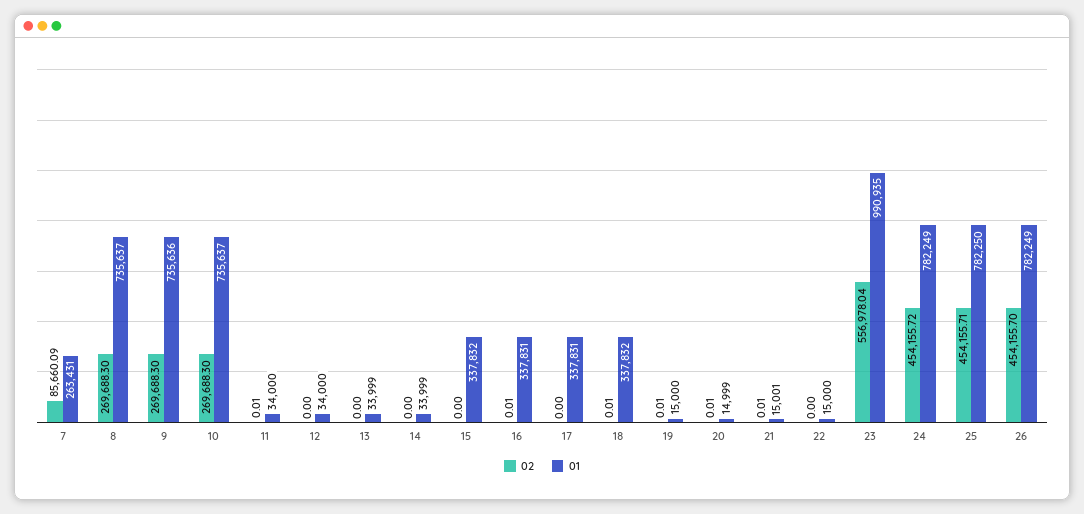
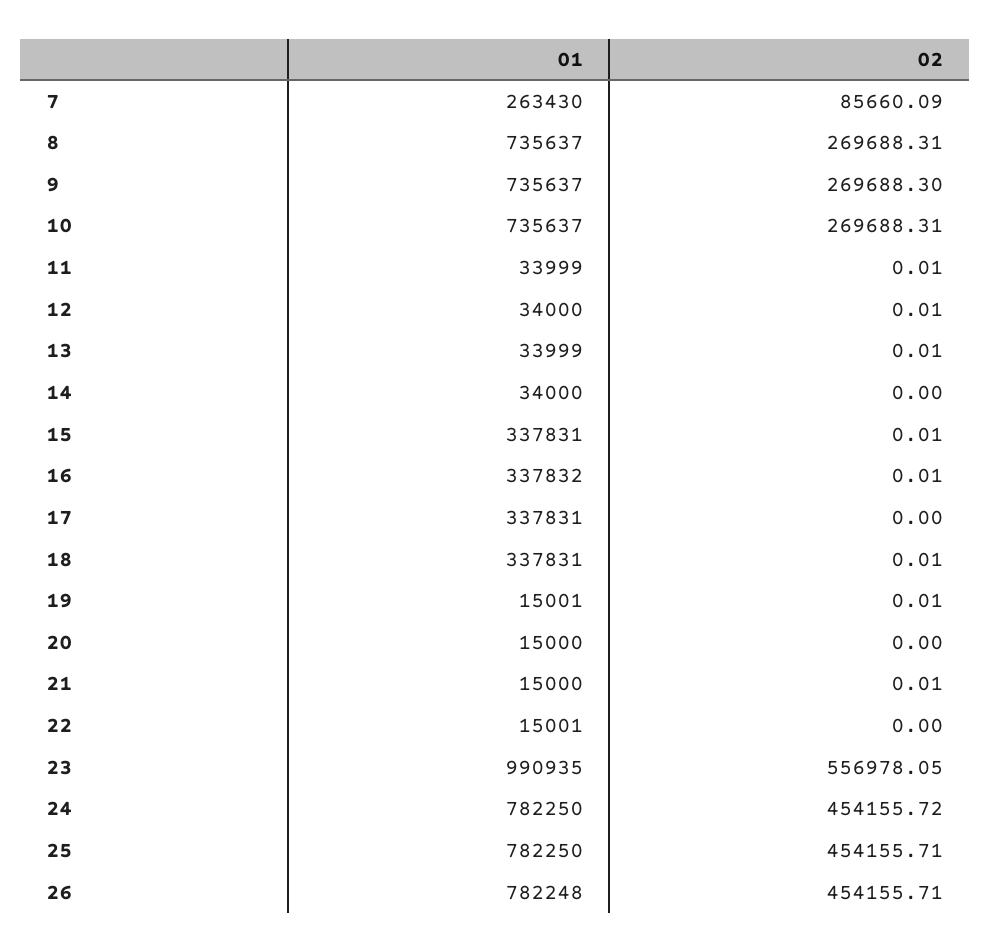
01, 7: 263431 -> 263430
02, 8: 269688.3 -> 269688.31
01, 9: 735636 -> 735637
02, 10: 269688.3 -> 269688.31
01, 11: 34000 -> 33999
02, 12: 0 -> 0.01
02, 13: 0 -> 0.01
01, 14: 33999 -> 34000
02, 15: 0 -> 0.01
01, 15: 337832 -> 337831
01, 16: 337831 -> 337832
01, 18: 337832 -> 337831
01, 19: 15000 -> 15001
02, 20: 0.01 -> 0
01, 20: 14999 -> 15000
01, 21: 15001 -> 15000
01, 22: 15000 -> 15001
02, 23: 556978.04 -> 556978.05
01, 24: 782249 -> 782250
02, 26: 454155.7 -> 454155.71
01, 26: 782249 -> 782248

